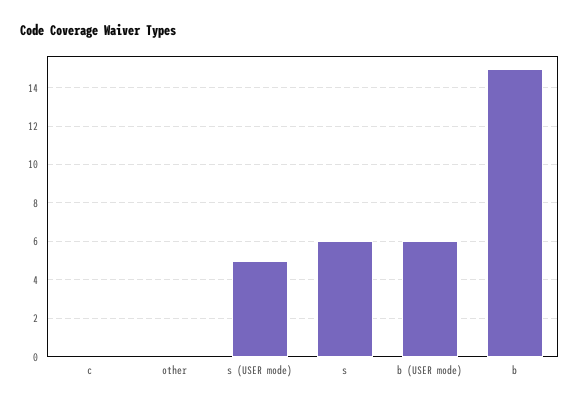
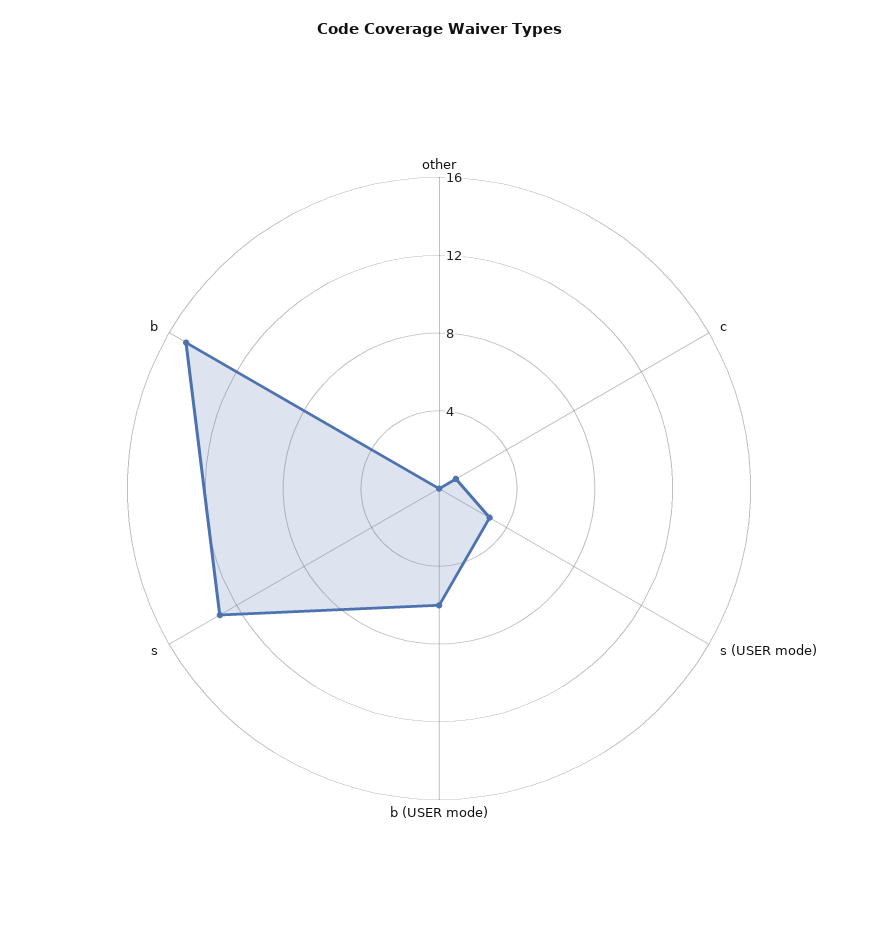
c: 0 -> 1
s (USER mode): 5 -> 3
s: 6 -> 13

